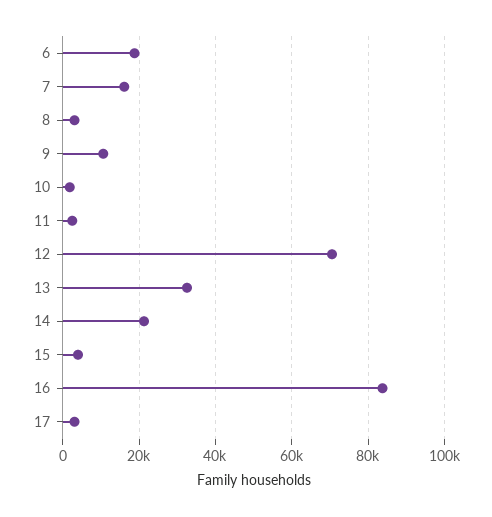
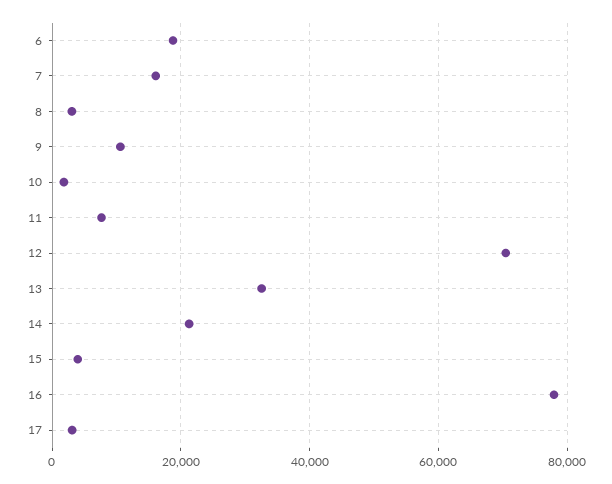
11: 2000 -> 8000
16: 84000 -> 78000

